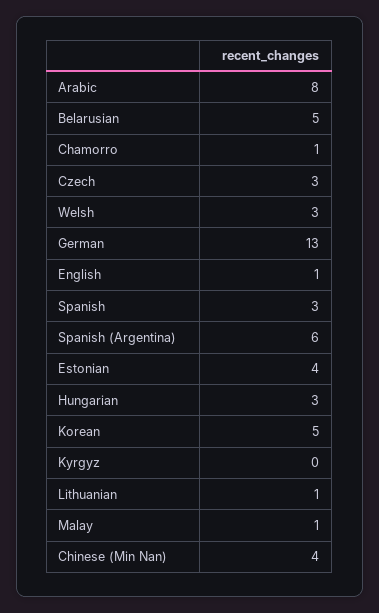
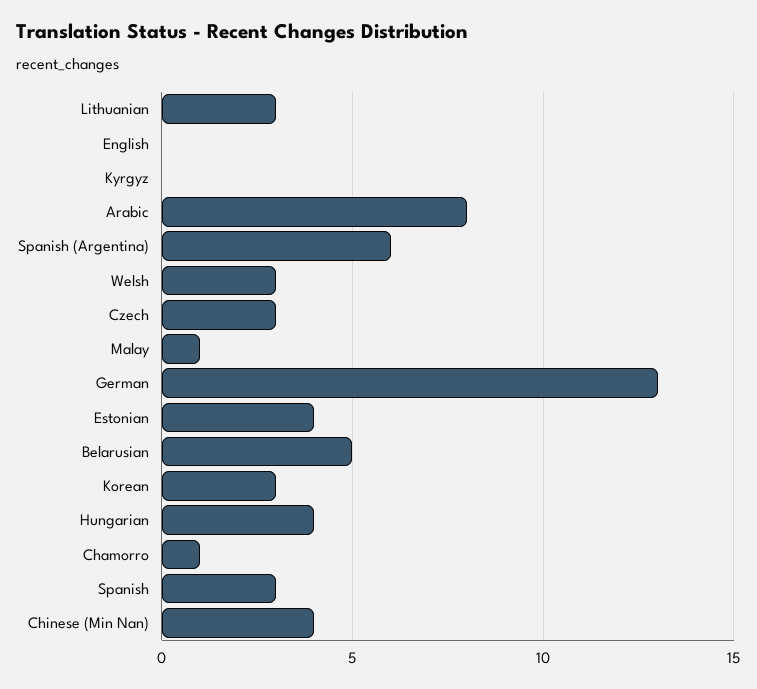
English: 1 -> 0
Hungarian: 3 -> 4
Korean: 5 -> 3
Lithuanian: 1 -> 3

